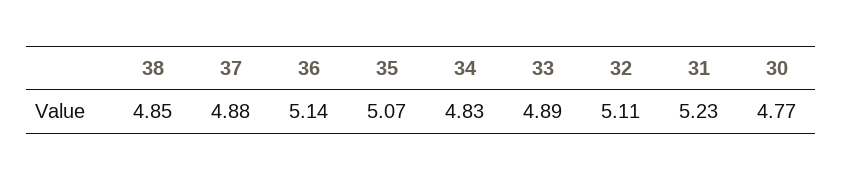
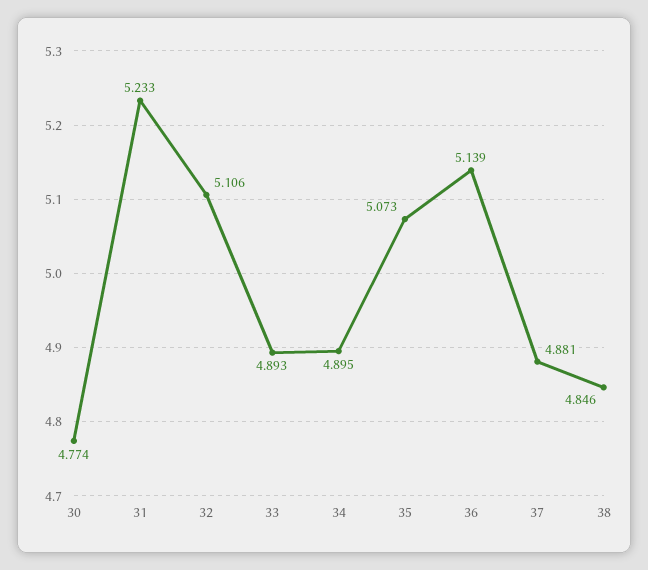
34: 4.83 -> 4.895

